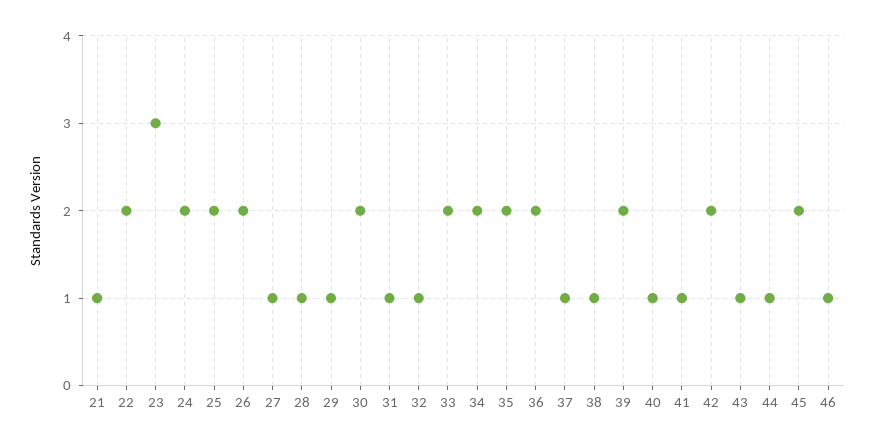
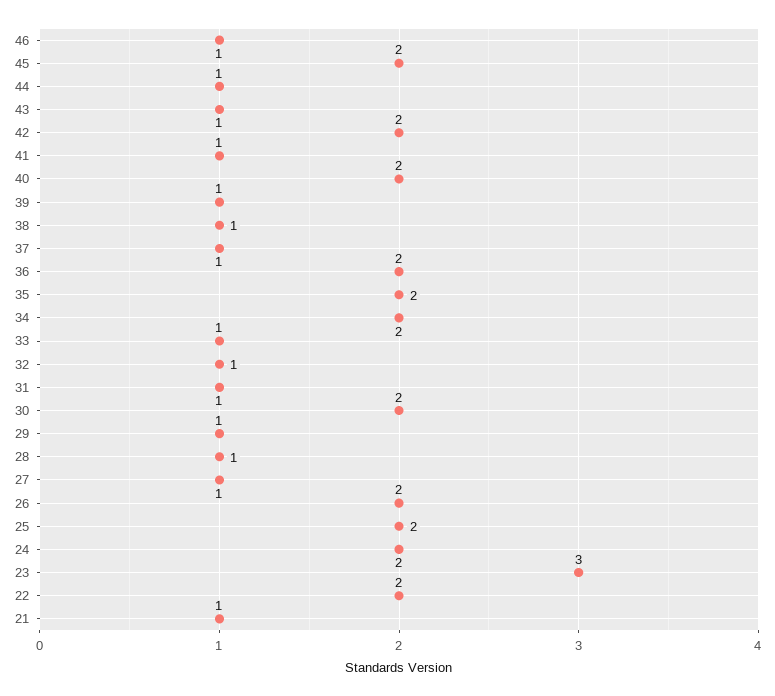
33: 2 -> 1
39: 2 -> 1
40: 1 -> 2

